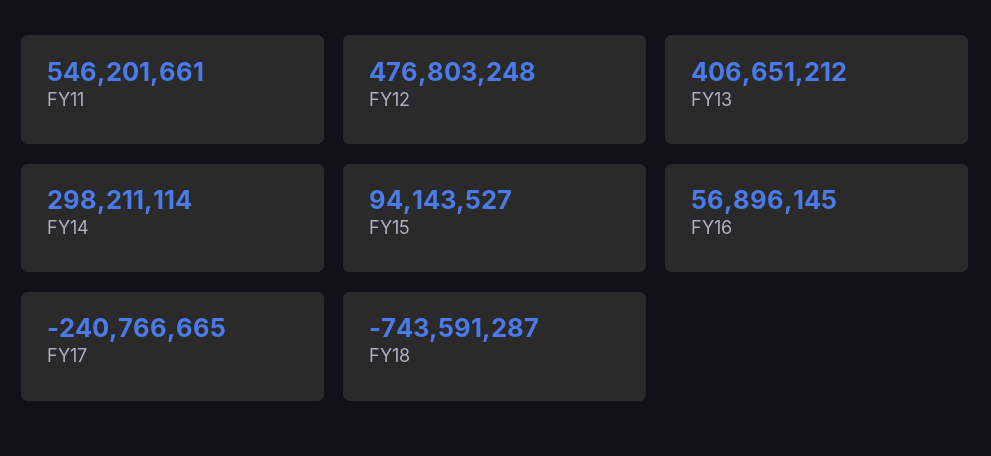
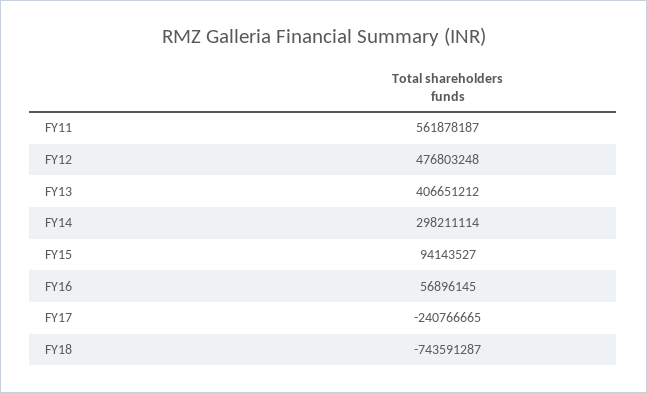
FY11: 546201661 -> 561878187

